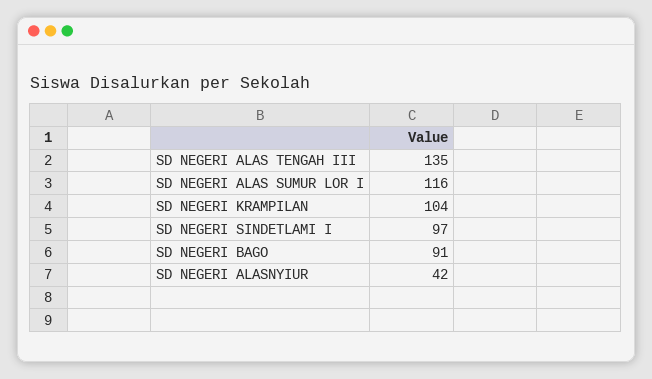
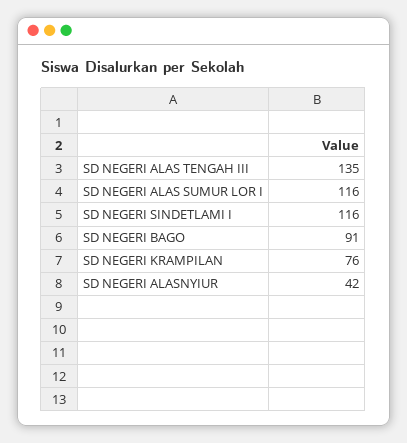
SD NEGERI KRAMPILAN: 104 -> 76
SD NEGERI SINDETLAMI I: 97 -> 116

